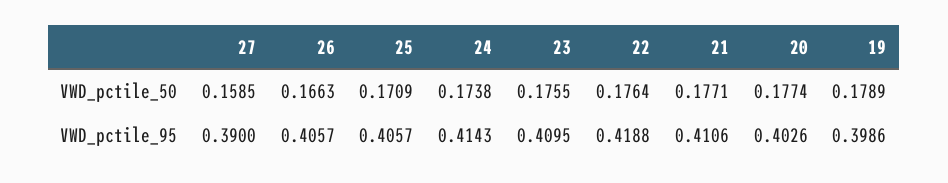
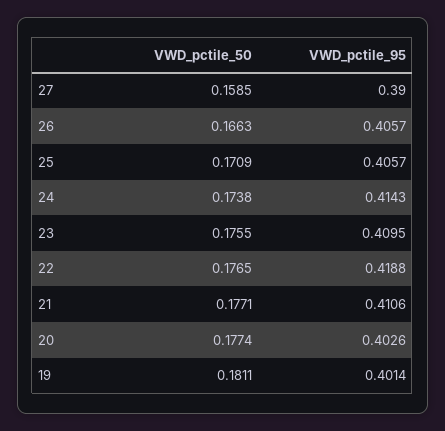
22, VWD_pctile_50: 0.1764 -> 0.1765
19, VWD_pctile_50: 0.1789 -> 0.1811
19, VWD_pctile_95: 0.3986 -> 0.4014

